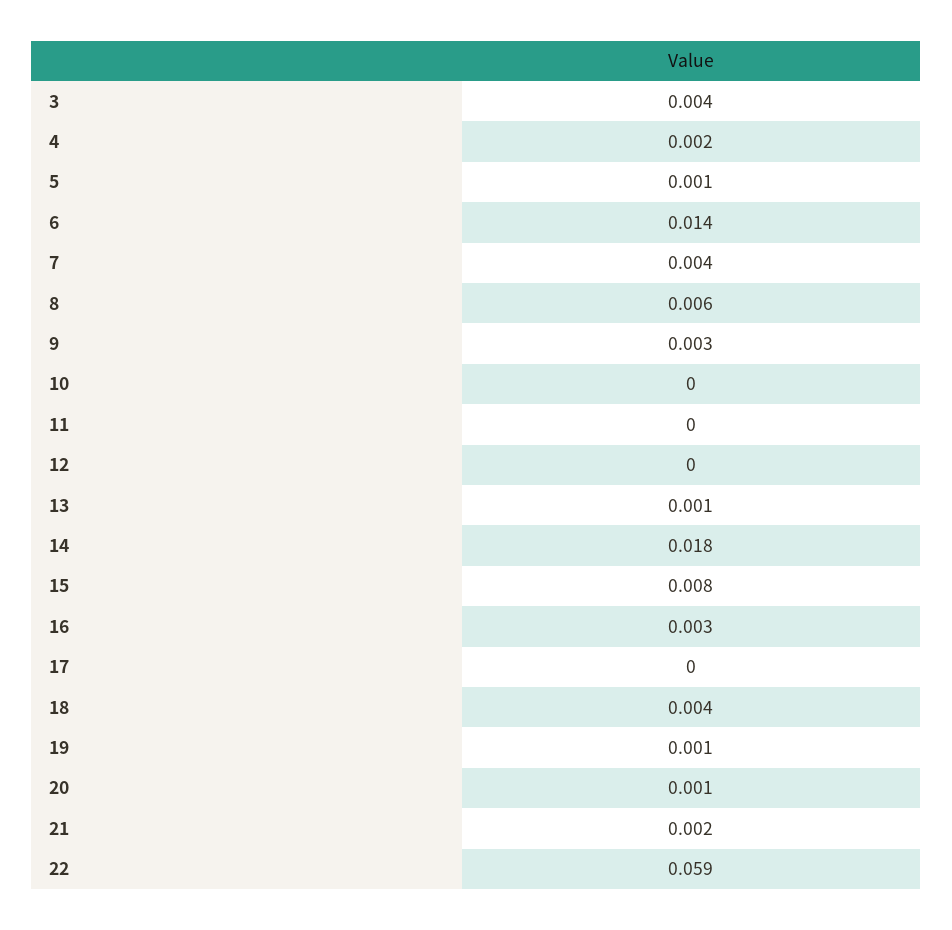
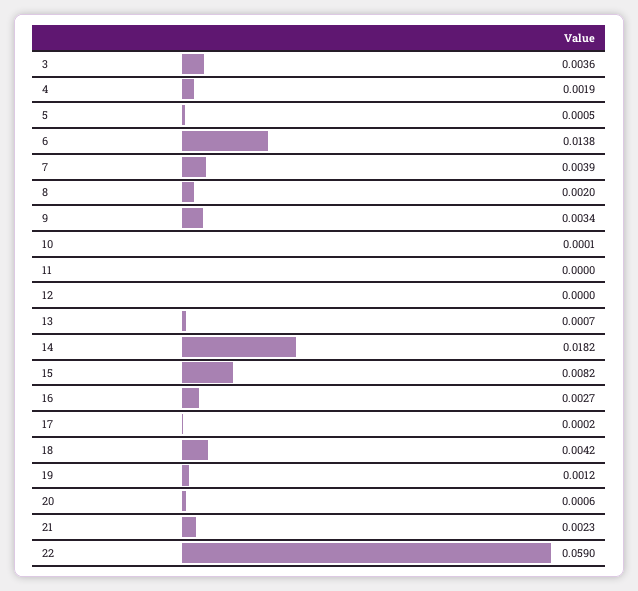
8: 0.006 -> 0.002

